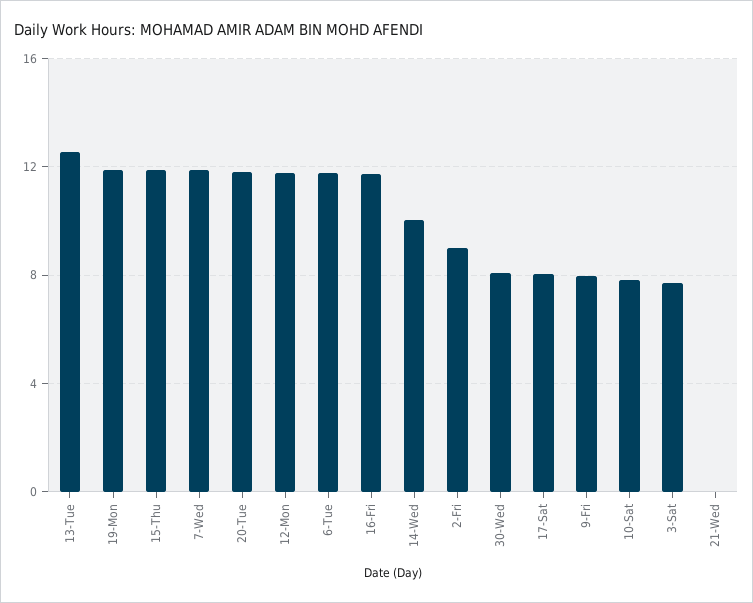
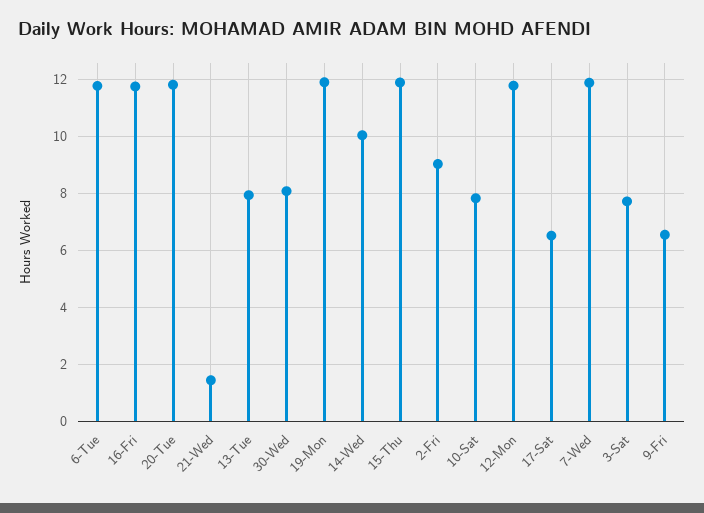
13-Tue: 12.5 -> 8
17-Sat: 8 -> 6.5
9-Fri: 8 -> 6.5
21-Wed: 0 -> 1.5

